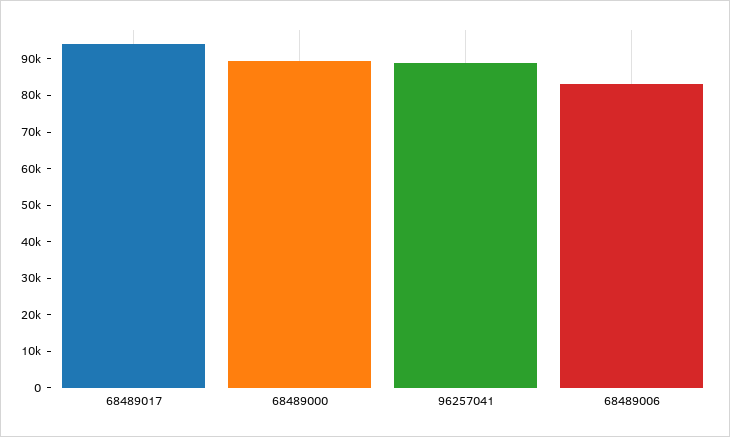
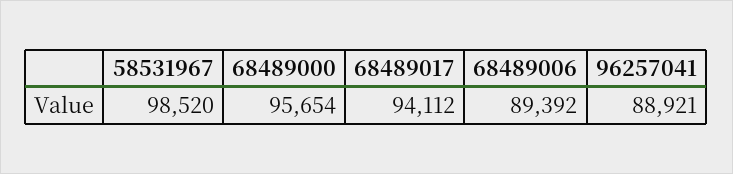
68489000: 90000 -> 95654
68489006: 82500 -> 89392
58531967: none -> 98520

